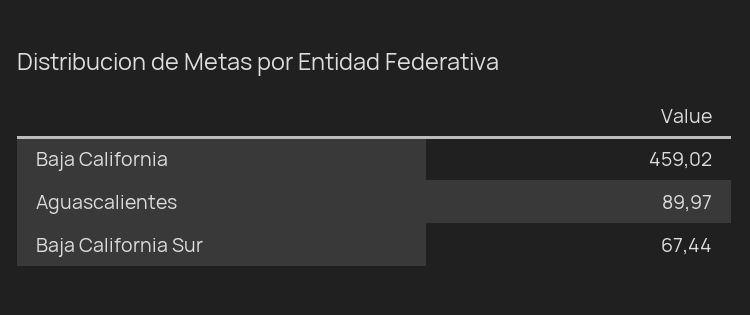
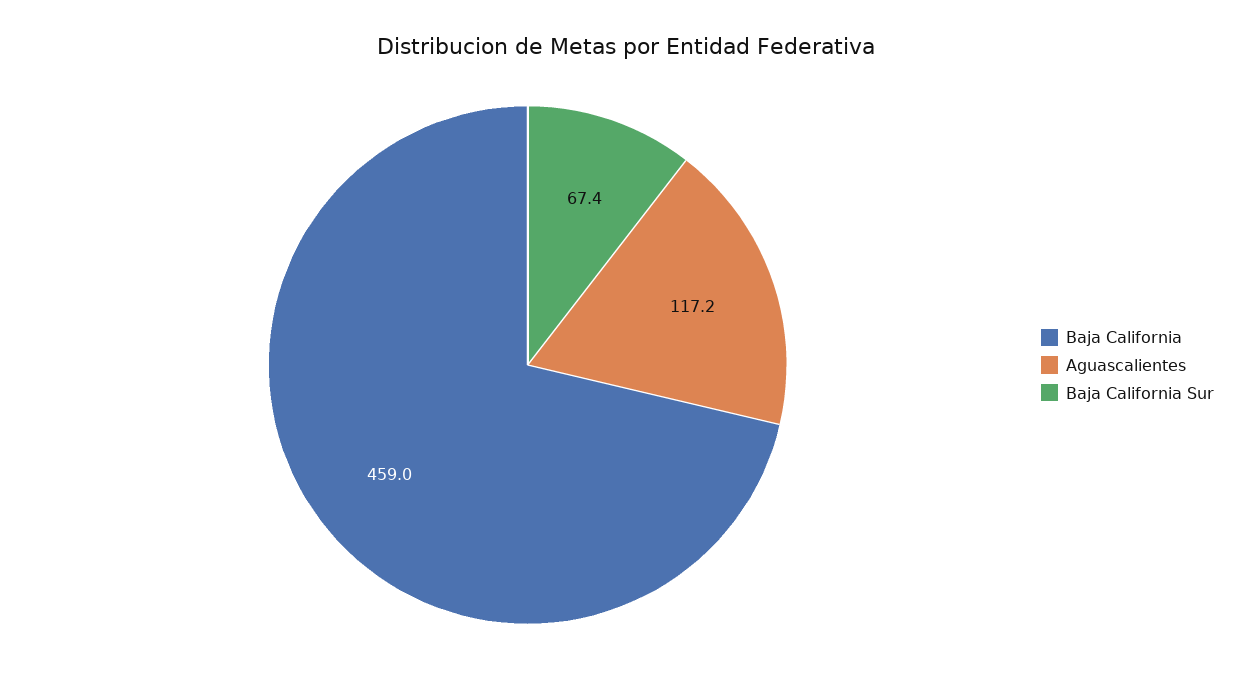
Aguascalientes: 89.97 -> 117.2

